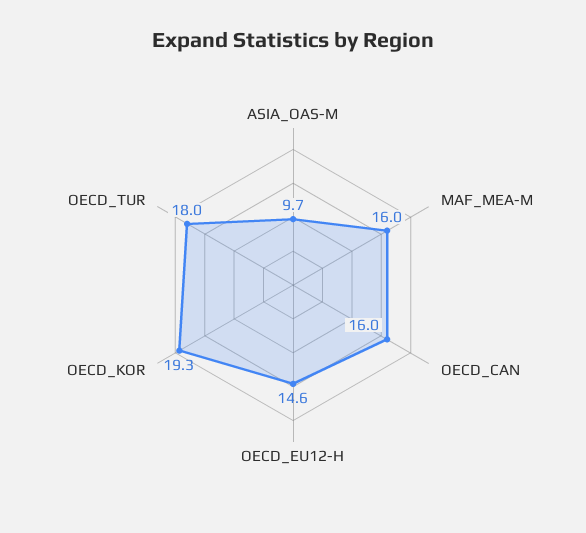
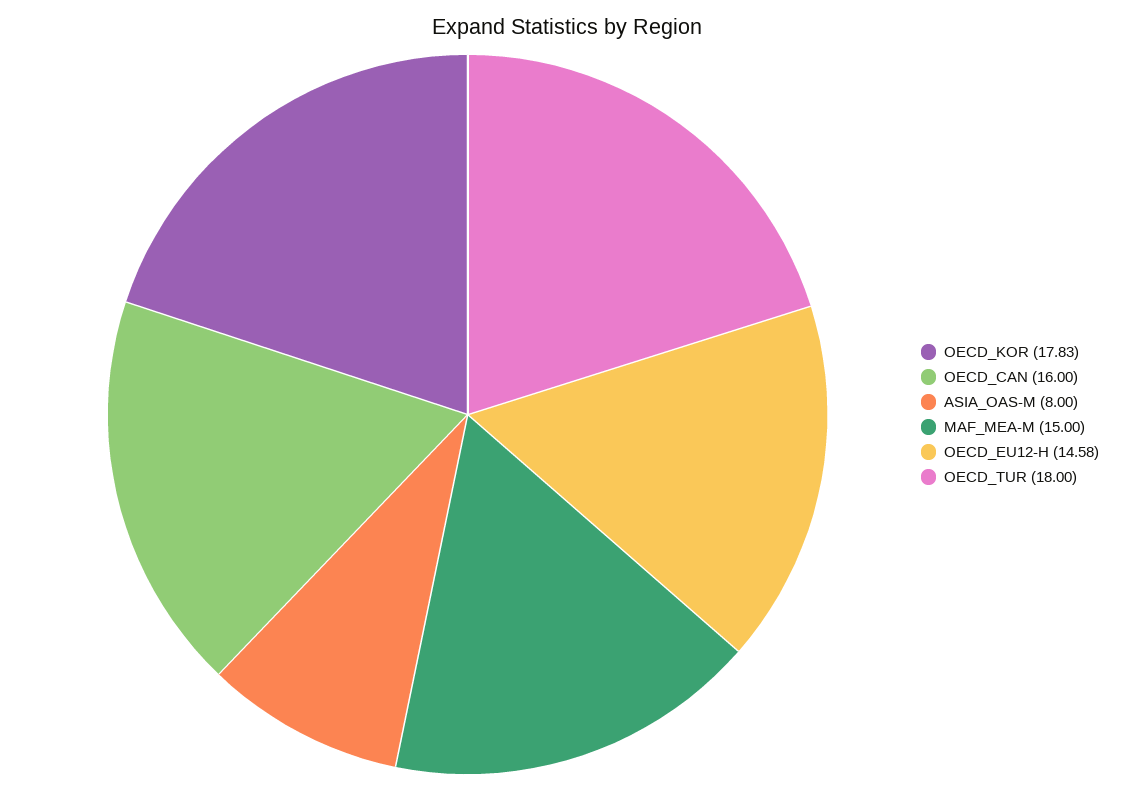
ASIA_OAS-M: 9.7 -> 8
MAF_MEA-M: 16 -> 15
OECD_KOR: 19.3 -> 17.83

